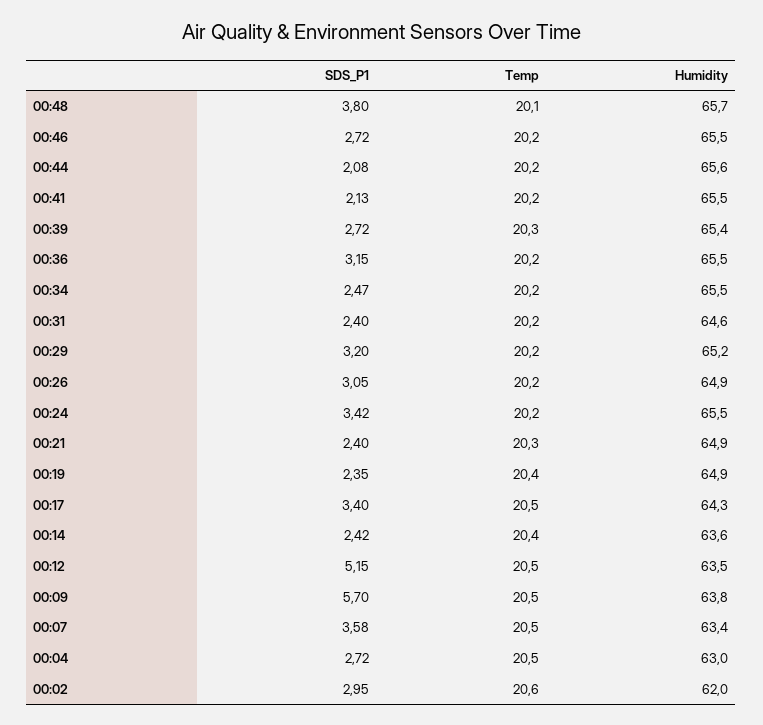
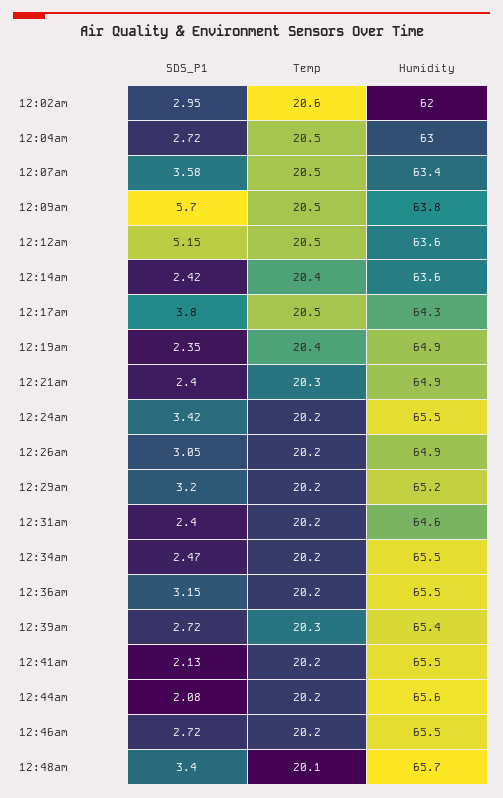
SDS_P1, 00:48: 3.8 -> 3.4
SDS_P1, 00:17: 3.4 -> 3.8
Humidity, 00:12: 63.5 -> 63.6

